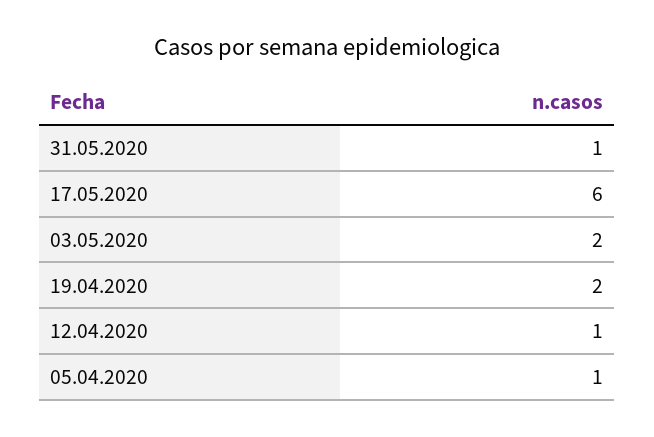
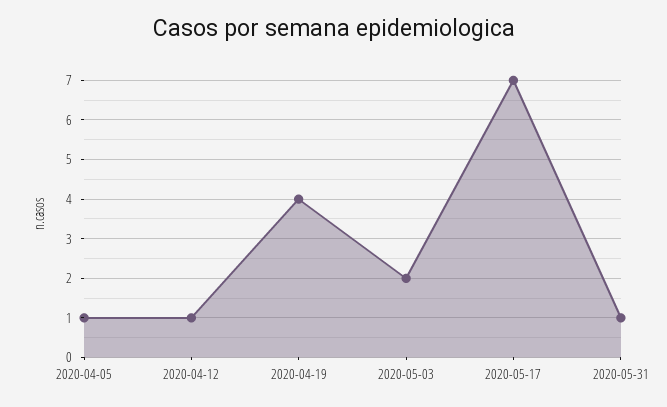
17.05.2020: 6 -> 7
19.04.2020: 2 -> 4

